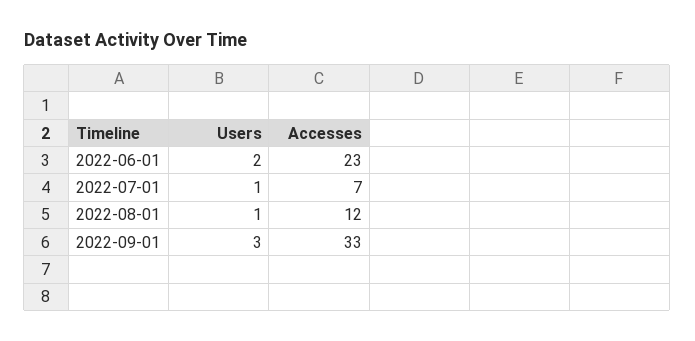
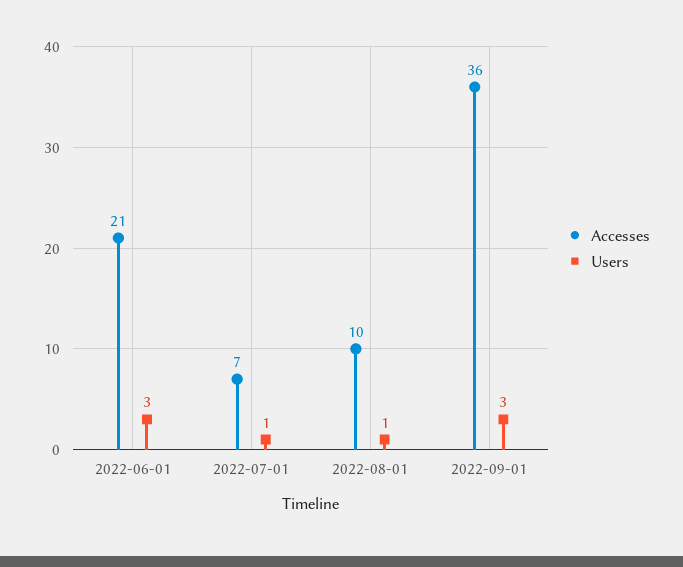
Users, 2022-06-01: 2 -> 3
Accesses, 2022-06-01: 23 -> 21
Accesses, 2022-08-01: 12 -> 10
Accesses, 2022-09-01: 33 -> 36

